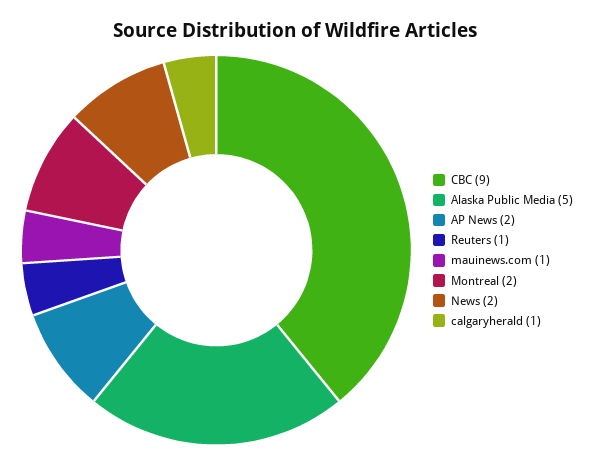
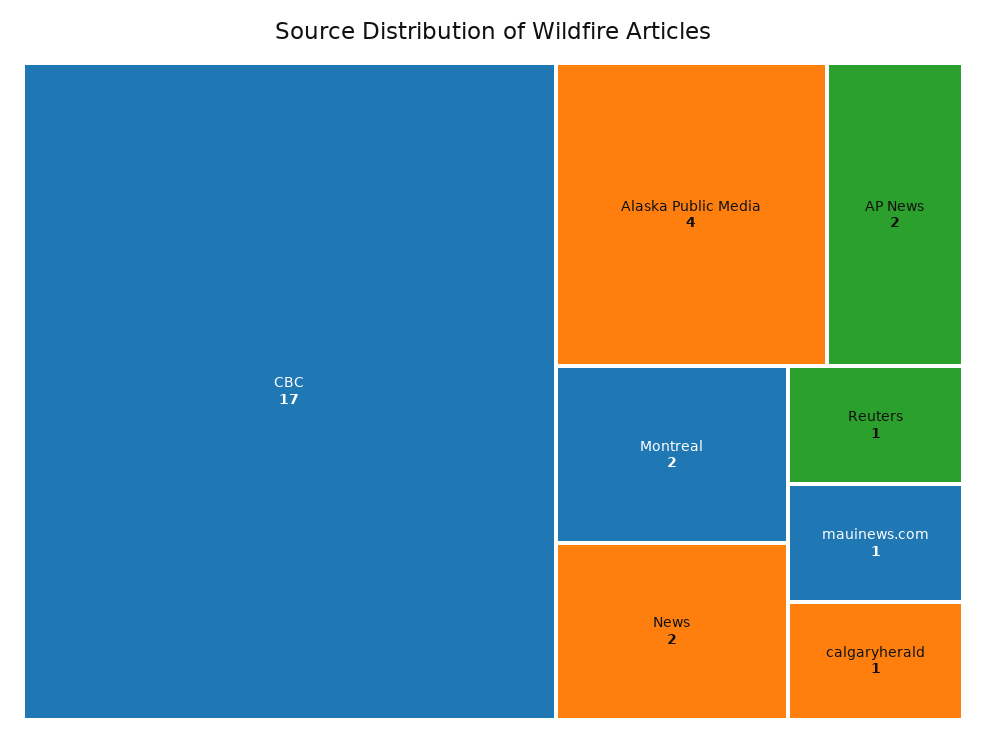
CBC: 9 -> 17
Alaska Public Media: 5 -> 4

